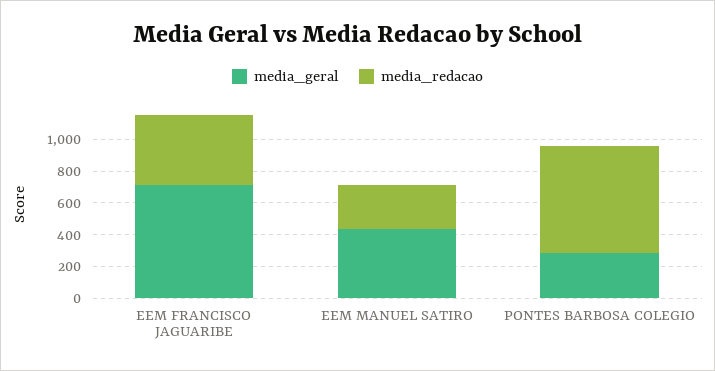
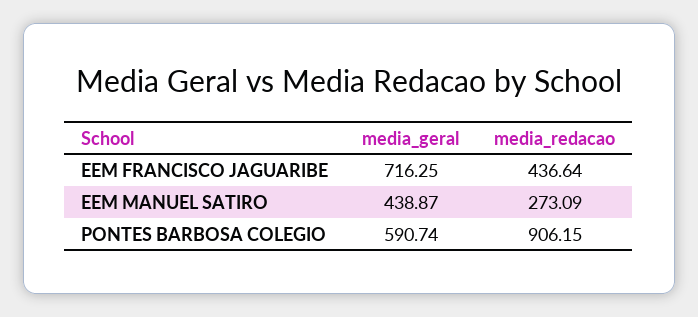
media_geral, PONTES BARBOSA COLEGIO: 300 -> 590.74
media_redacao, PONTES BARBOSA COLEGIO: 700 -> 906.15

